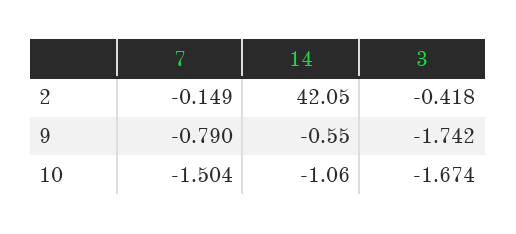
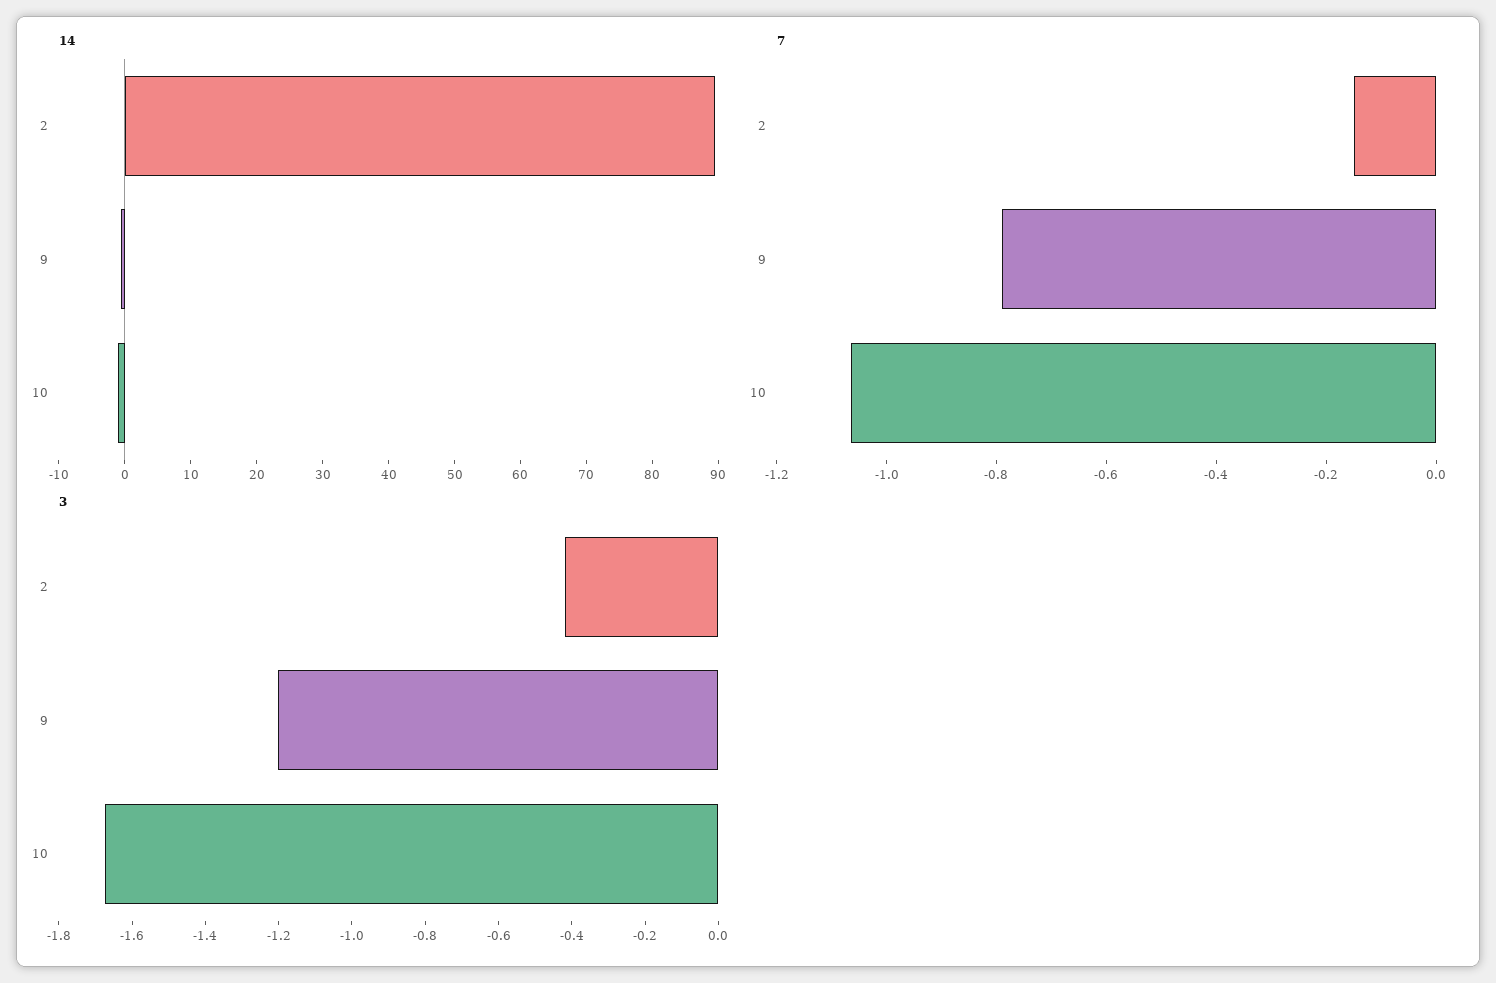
14, 2: 42.05 -> 90
3, 9: -1.742 -> -1.2
7, 10: -1.504 -> -1.05

